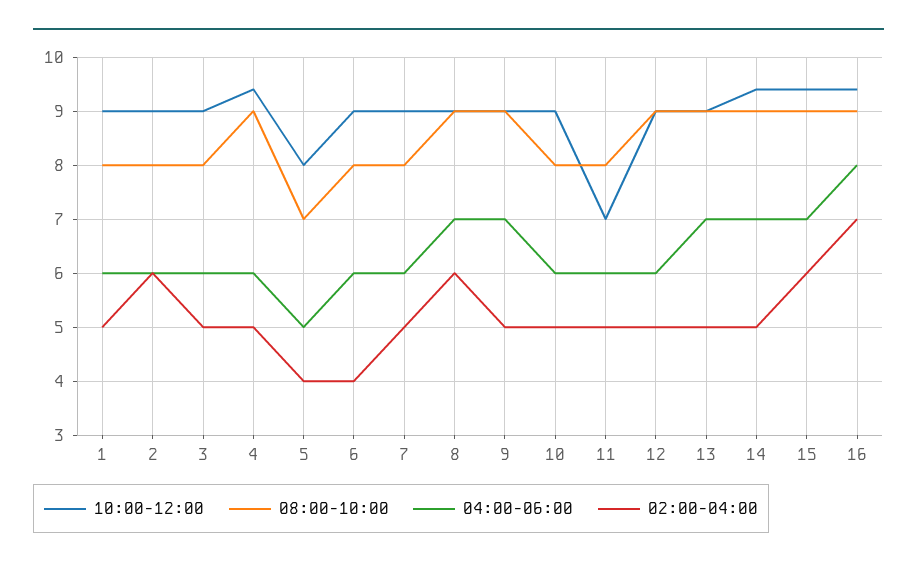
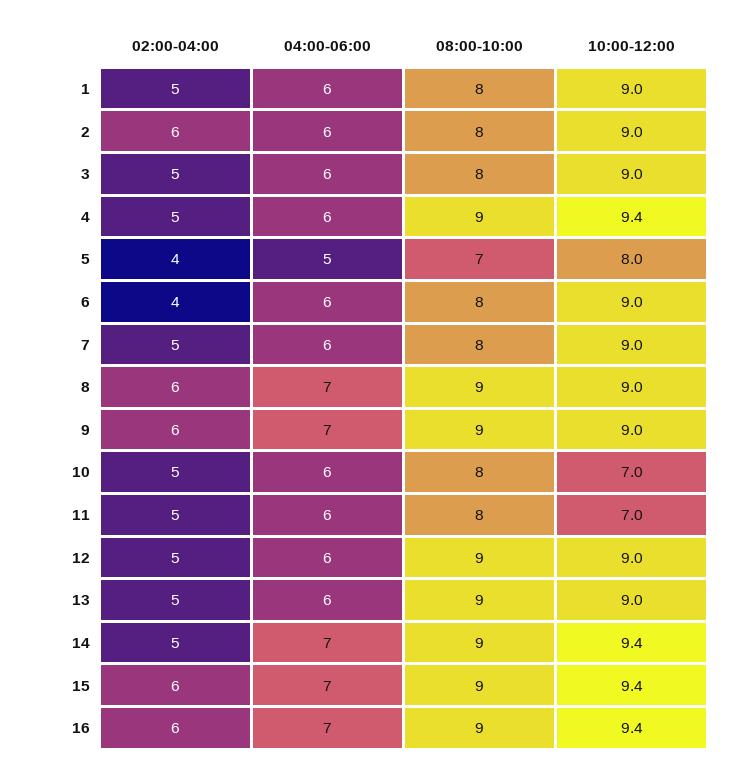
02:00-04:00, 9: 5 -> 6
10:00-12:00, 10: 9 -> 7
04:00-06:00, 13: 7 -> 6
04:00-06:00, 16: 8 -> 7
02:00-04:00, 16: 7 -> 6

